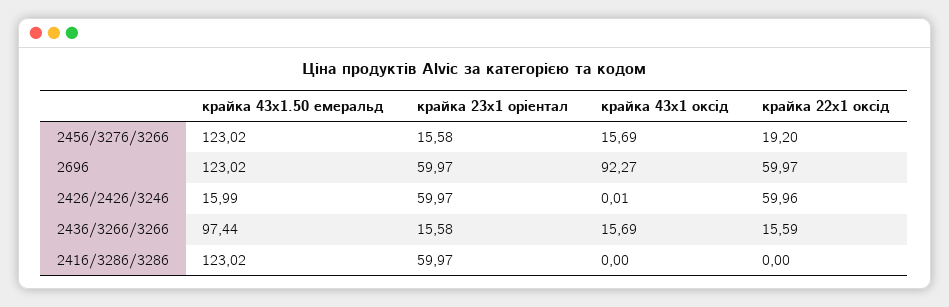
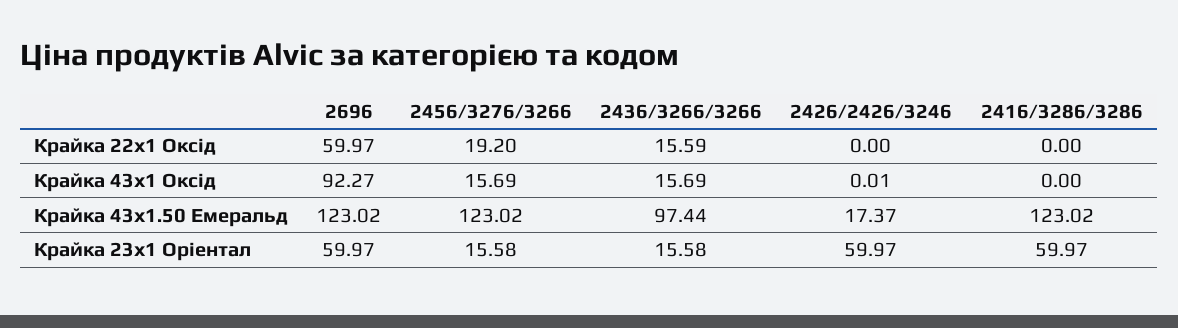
крайка 43x1.50 емеральд, 2426/2426/3246: 15.99 -> 17.37
крайка 22x1 оксід, 2426/2426/3246: 59.96 -> 0

